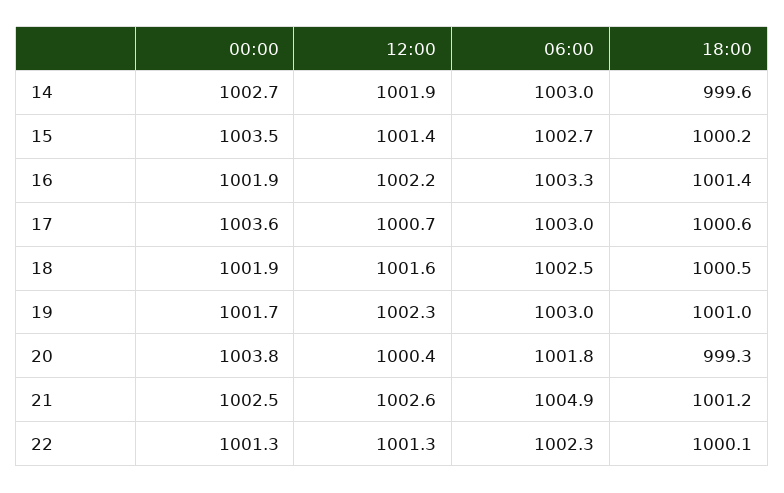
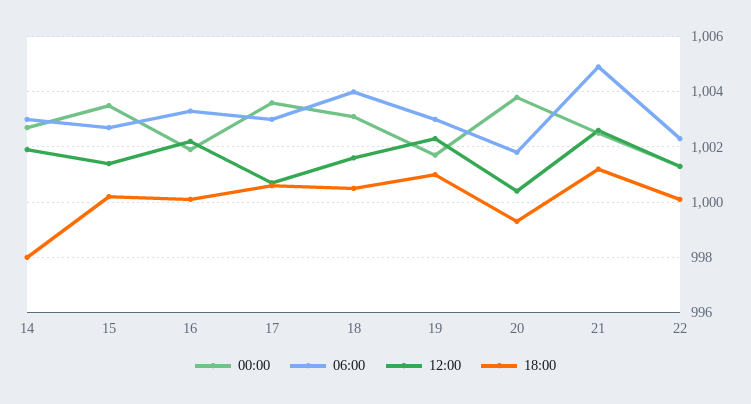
18:00, 14: 999.6 -> 998
18:00, 16: 1001.4 -> 1000
00:00, 18: 1001.9 -> 1003
06:00, 18: 1002.5 -> 1004

